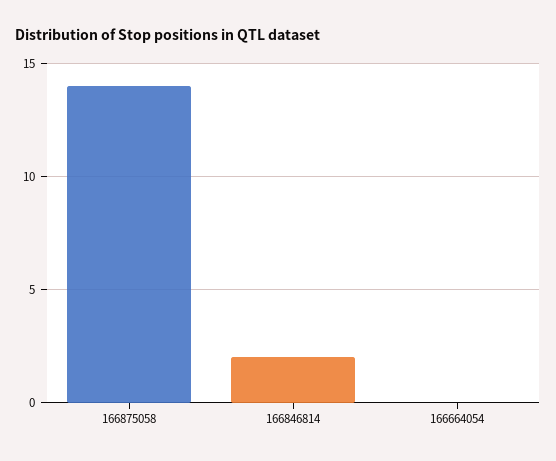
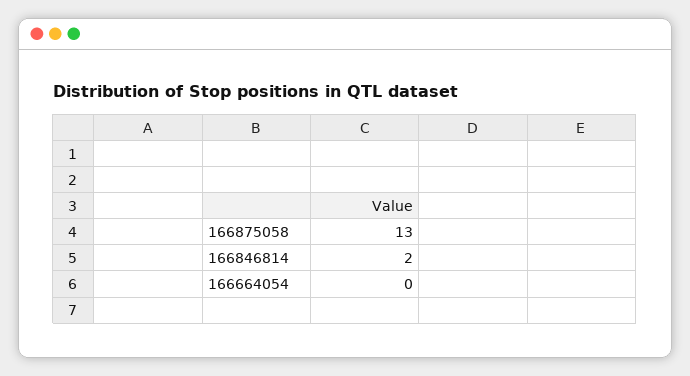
166875058: 14 -> 13

